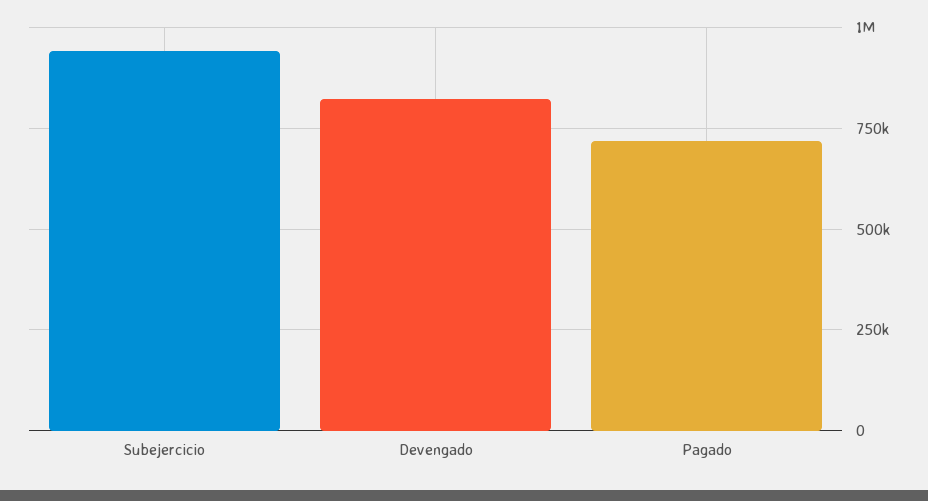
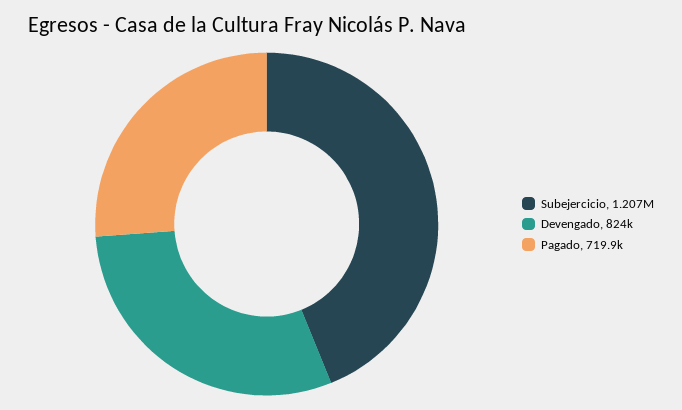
Subejercicio: 950000 -> 1207000

